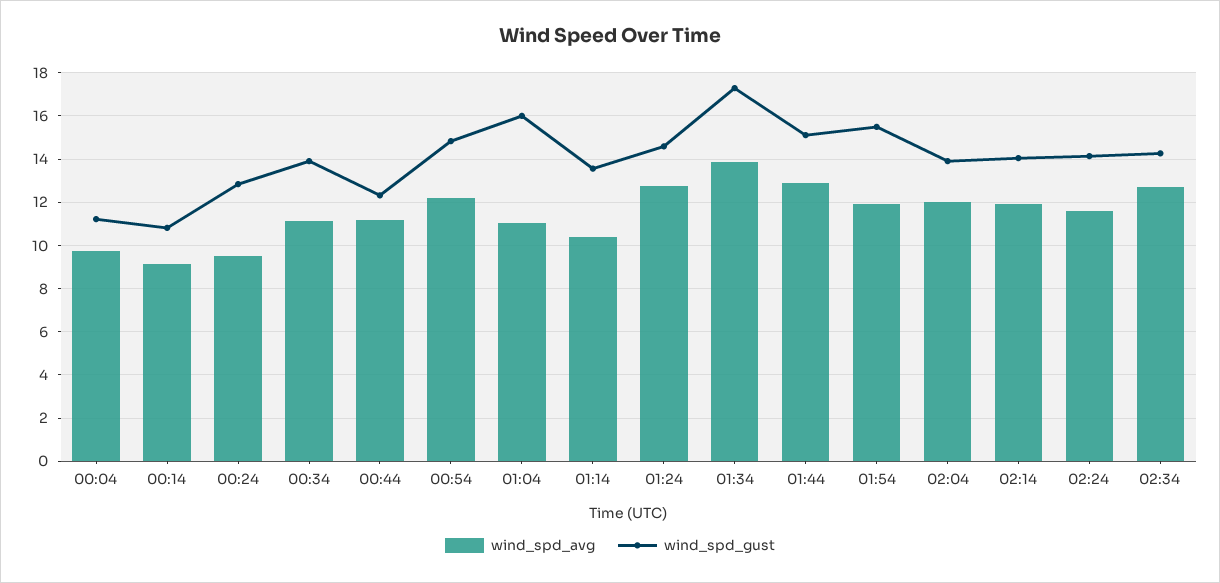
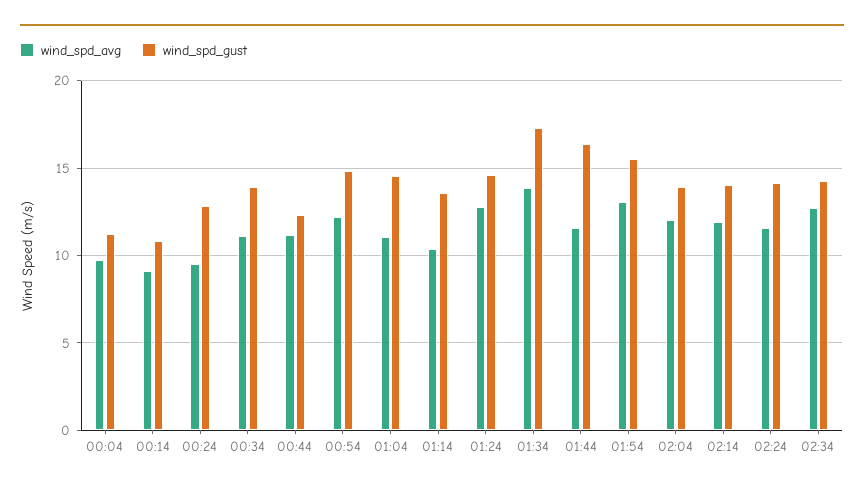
wind_spd_gust, 01:04: 16 -> 14.5
wind_spd_avg, 01:44: 13 -> 11.5
wind_spd_gust, 01:44: 15 -> 16.5
wind_spd_avg, 01:54: 12 -> 13

